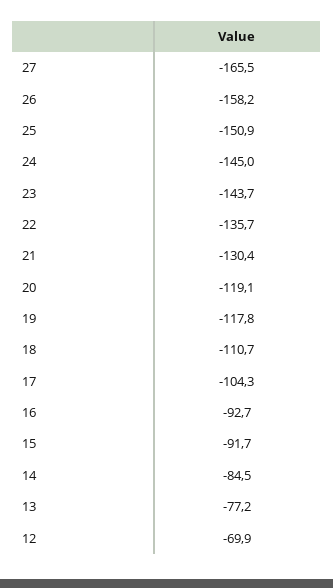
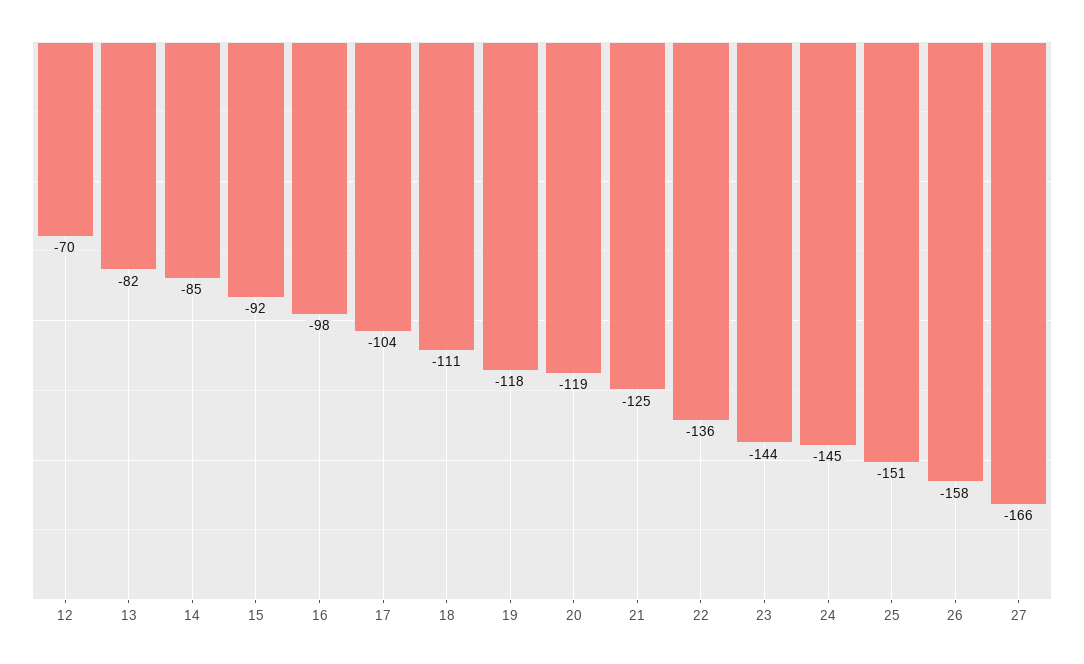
21: -130.4 -> -125
16: -92.7 -> -98
13: -77.2 -> -82

